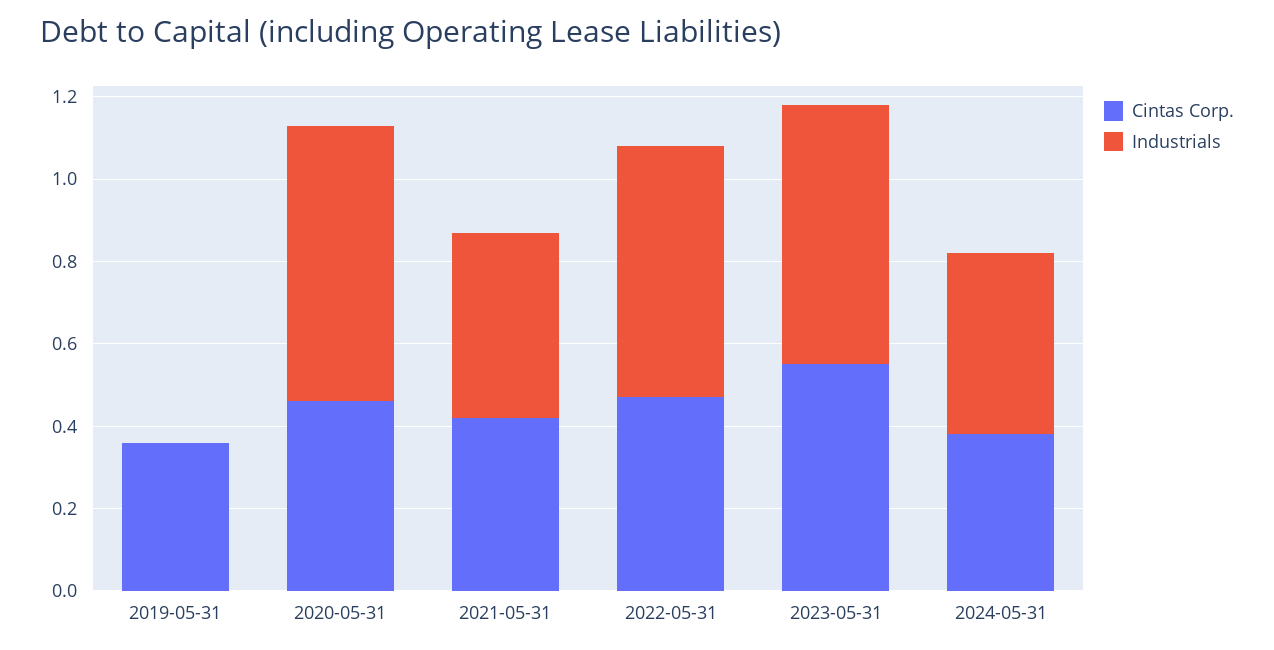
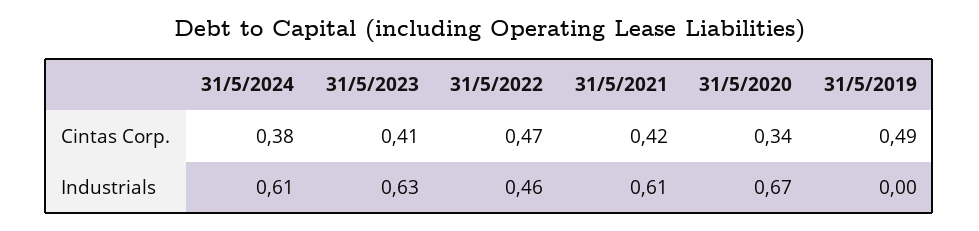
Cintas Corp., 2019-05-31: 0.35 -> 0.49
Cintas Corp., 2020-05-31: 0.45 -> 0.34
Industrials, 2021-05-31: 0.45 -> 0.61
Industrials, 2022-05-31: 0.6 -> 0.46
Cintas Corp., 2023-05-31: 0.55 -> 0.41
Industrials, 2024-05-31: 0.45 -> 0.61

